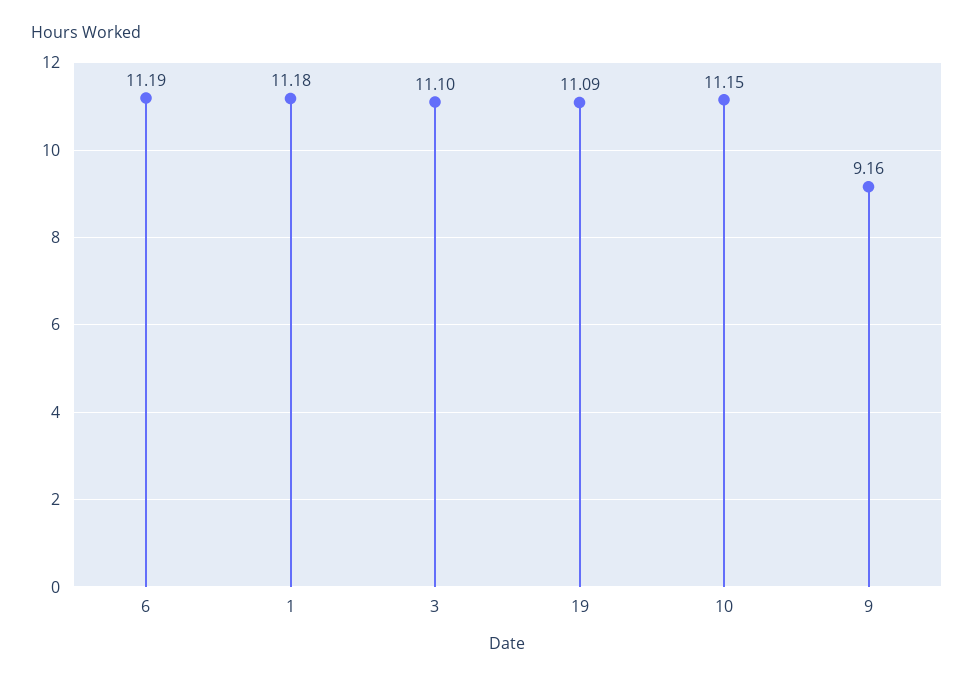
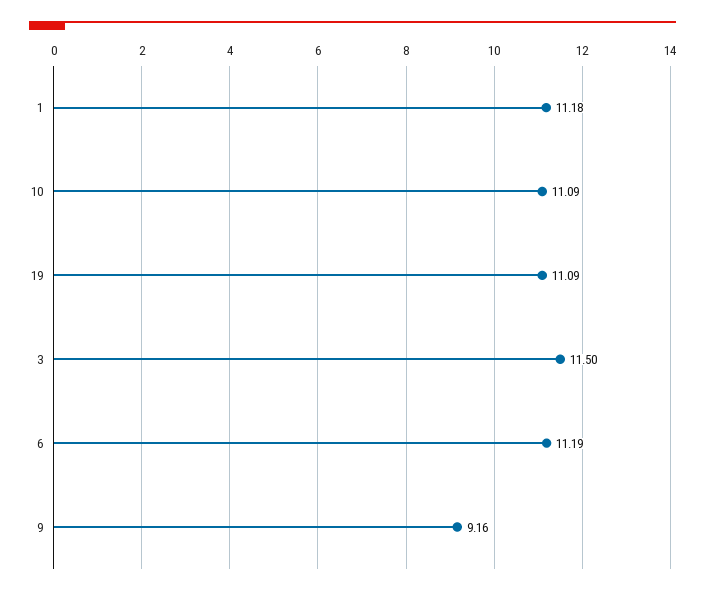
3: 11.1 -> 11.5
10: 11.15 -> 11.09

